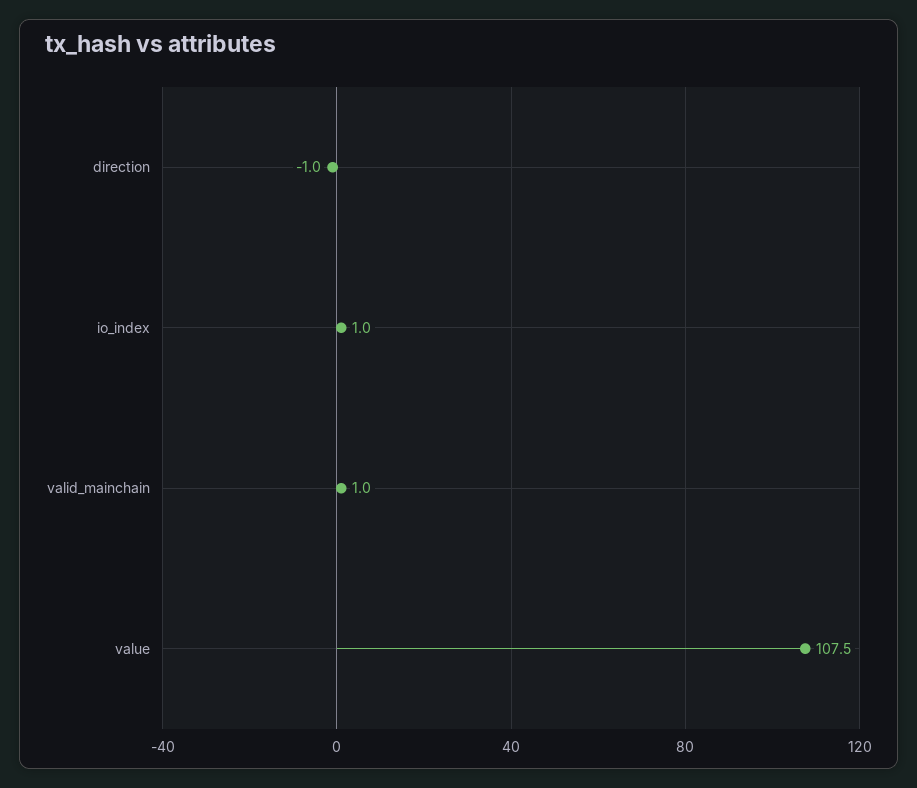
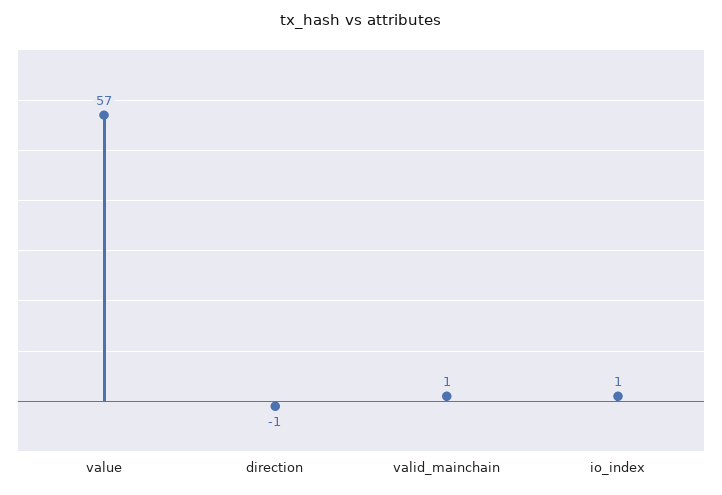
value: 107.5 -> 57

